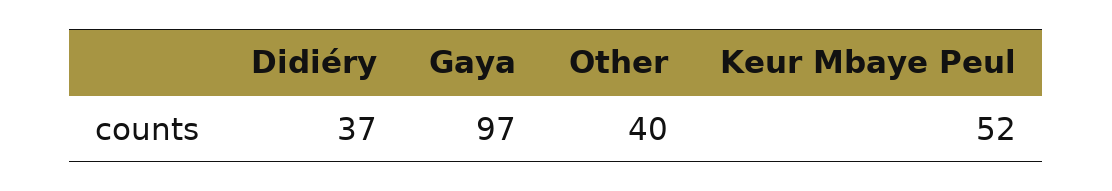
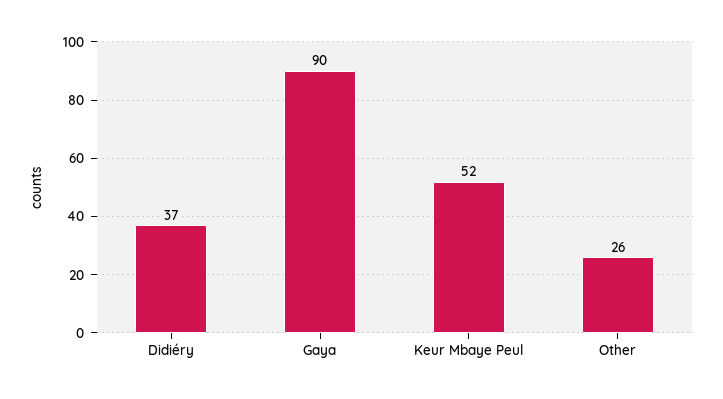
Gaya: 97 -> 90
Other: 40 -> 26

